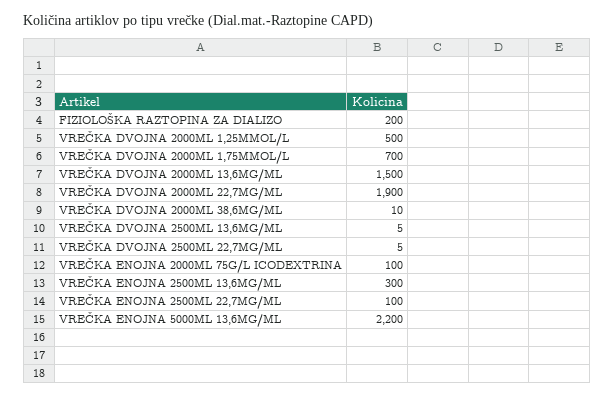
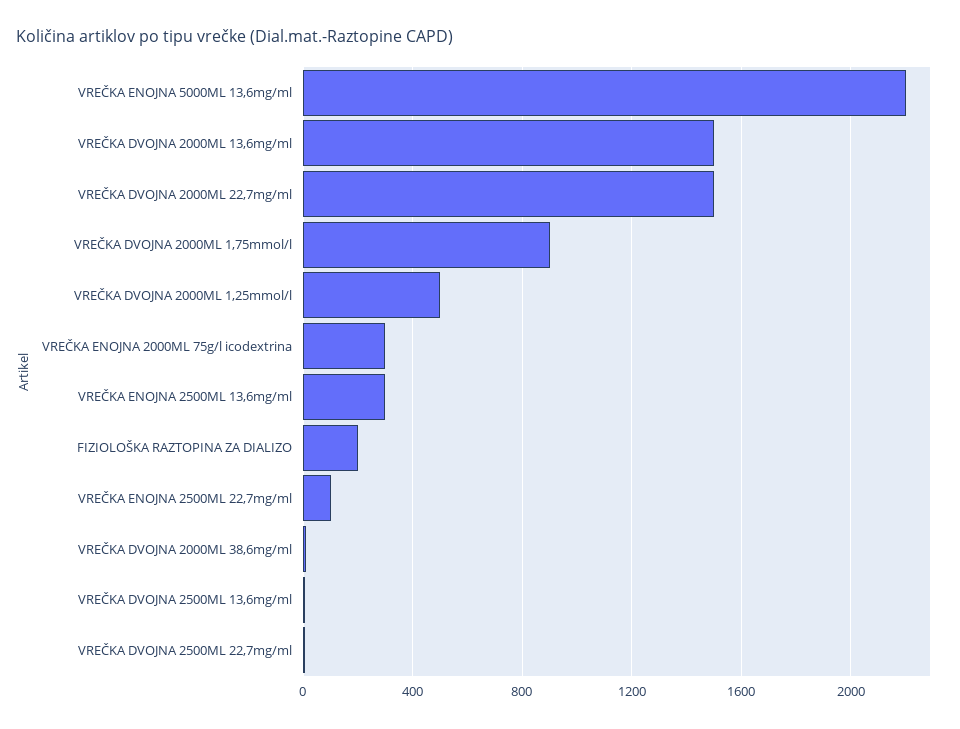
VREČKA DVOJNA 2000ML 1,75MMOL/L: 700 -> 900
VREČKA DVOJNA 2000ML 22,7MG/ML: 1900 -> 1500
VREČKA ENOJNA 2000ML 75G/L ICODEXTRINA: 100 -> 300

